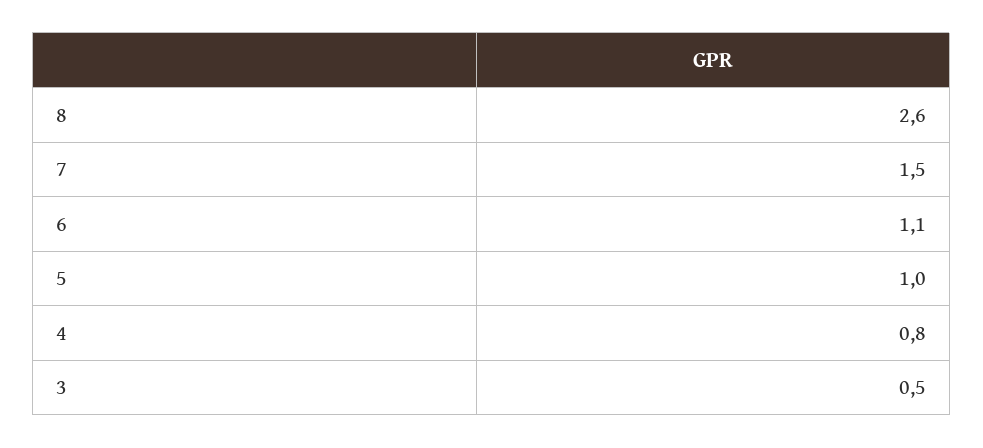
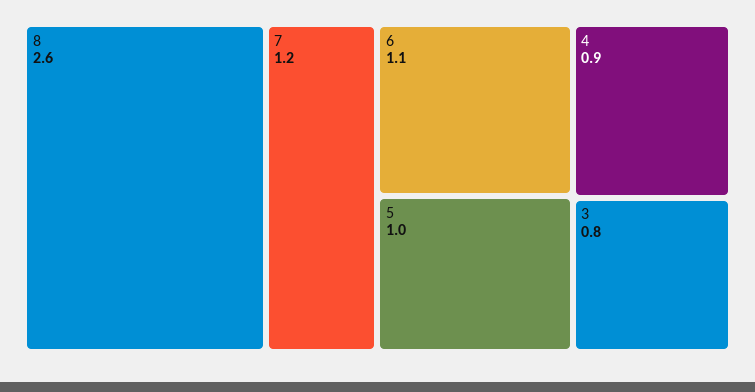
7: 1.5 -> 1.2
4: 0.8 -> 0.9
3: 0.5 -> 0.8

